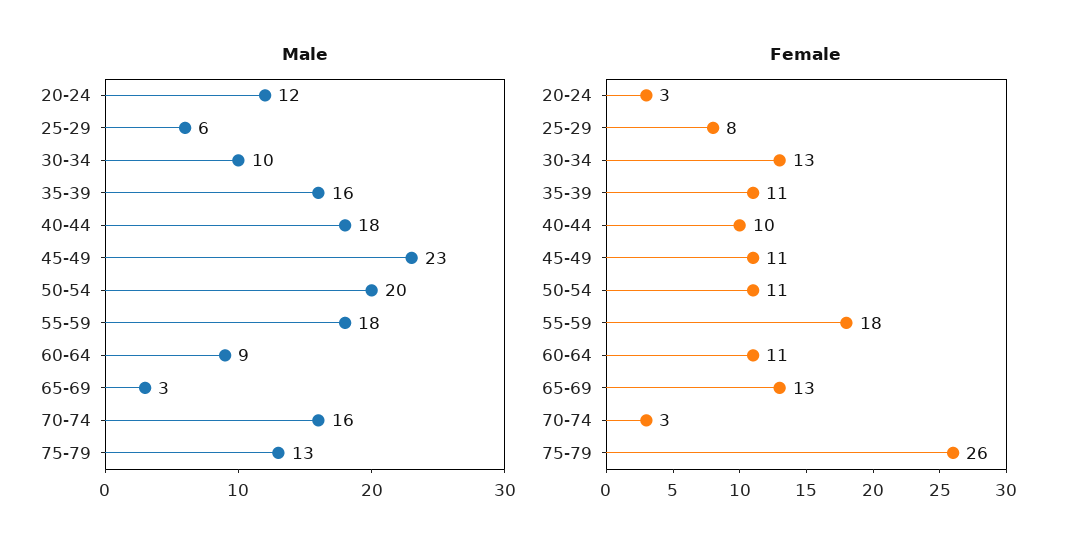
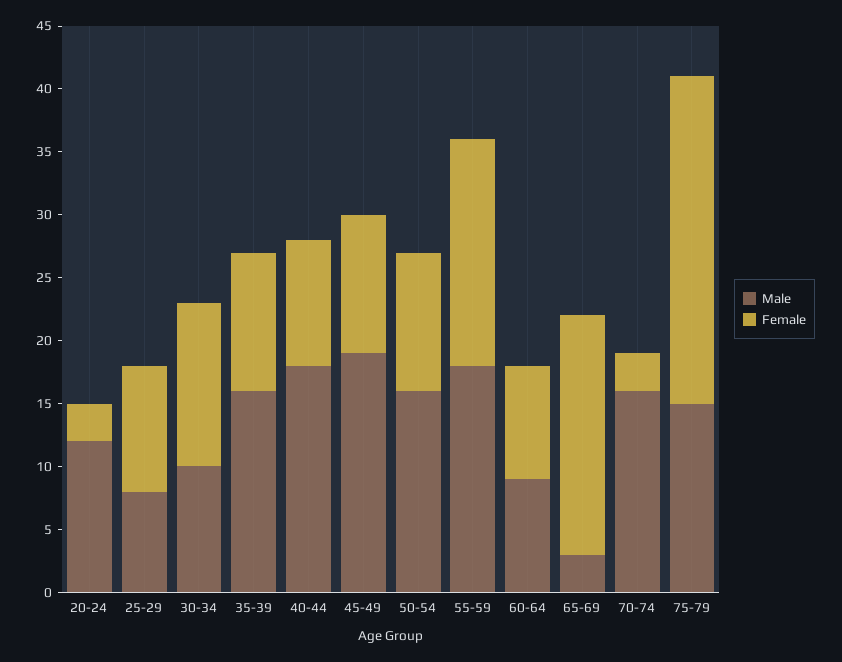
Male, 25-29: 6 -> 8
Male, 45-49: 23 -> 19
Male, 50-54: 20 -> 16
Male, 75-79: 13 -> 15
Female, 25-29: 8 -> 10
Female, 60-64: 11 -> 9
Female, 65-69: 13 -> 19

